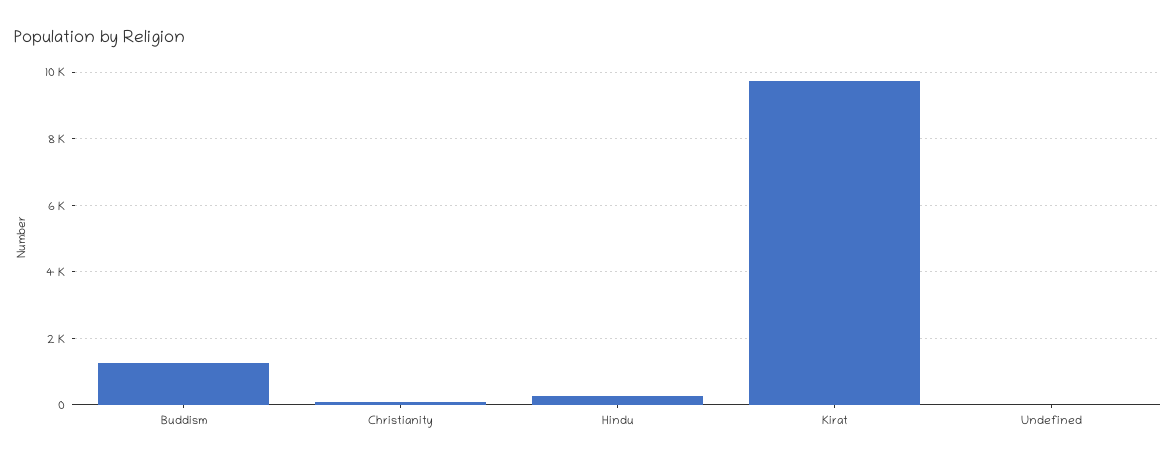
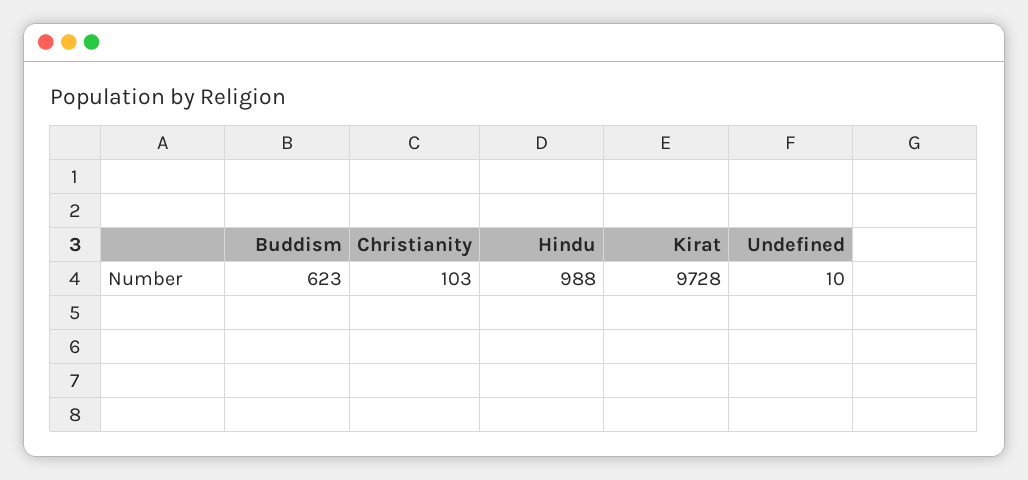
Buddism: 1200 -> 623
Hindu: 200 -> 988

